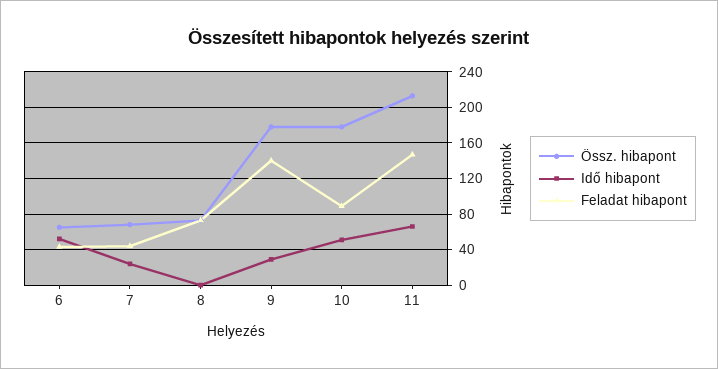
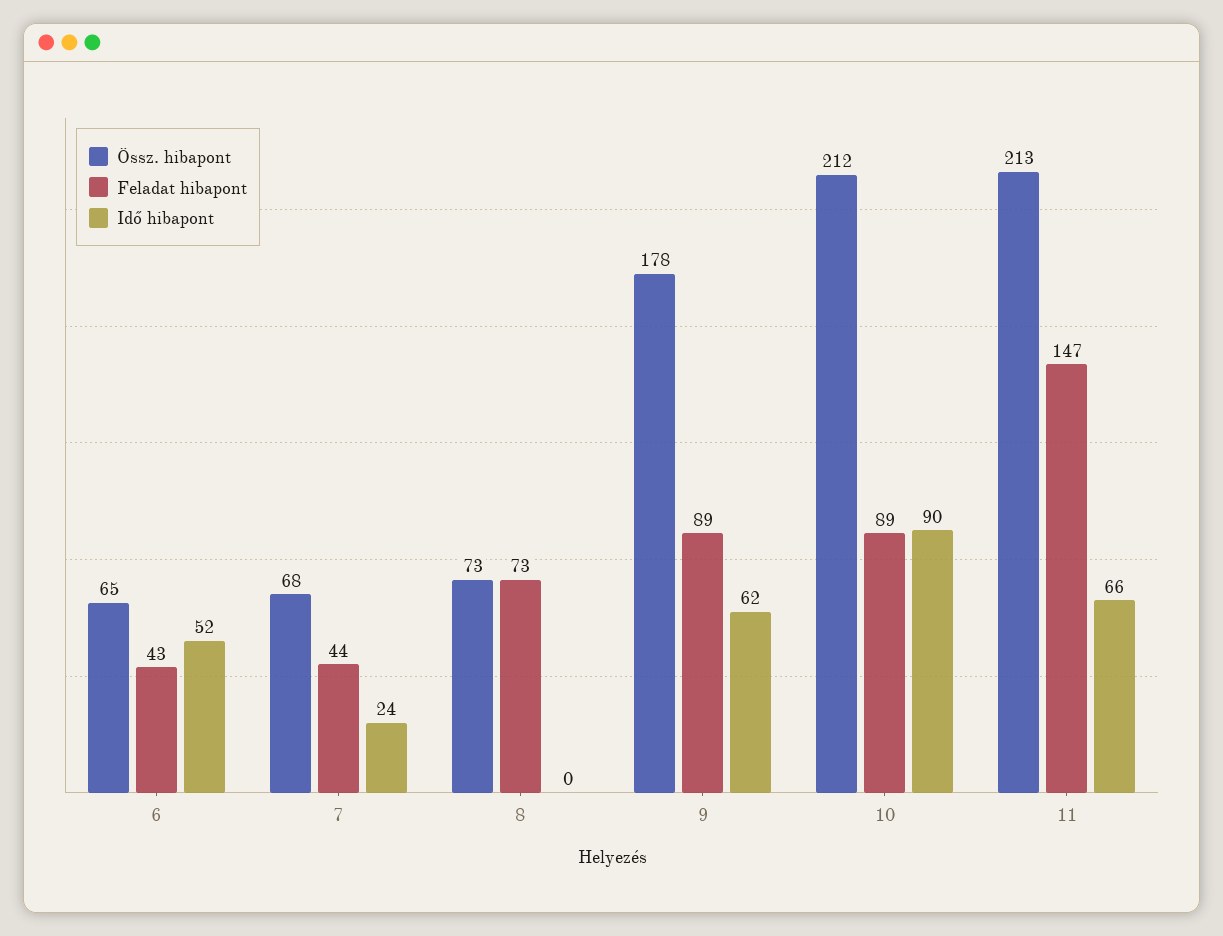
Idő hibapont, 9: 30 -> 62
Feladat hibapont, 9: 140 -> 89
Össz. hibapont, 10: 180 -> 212
Idő hibapont, 10: 50 -> 90

